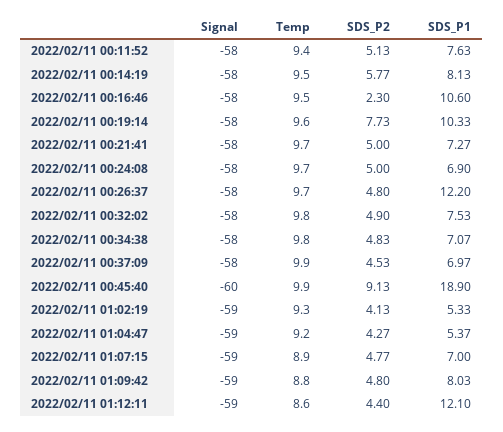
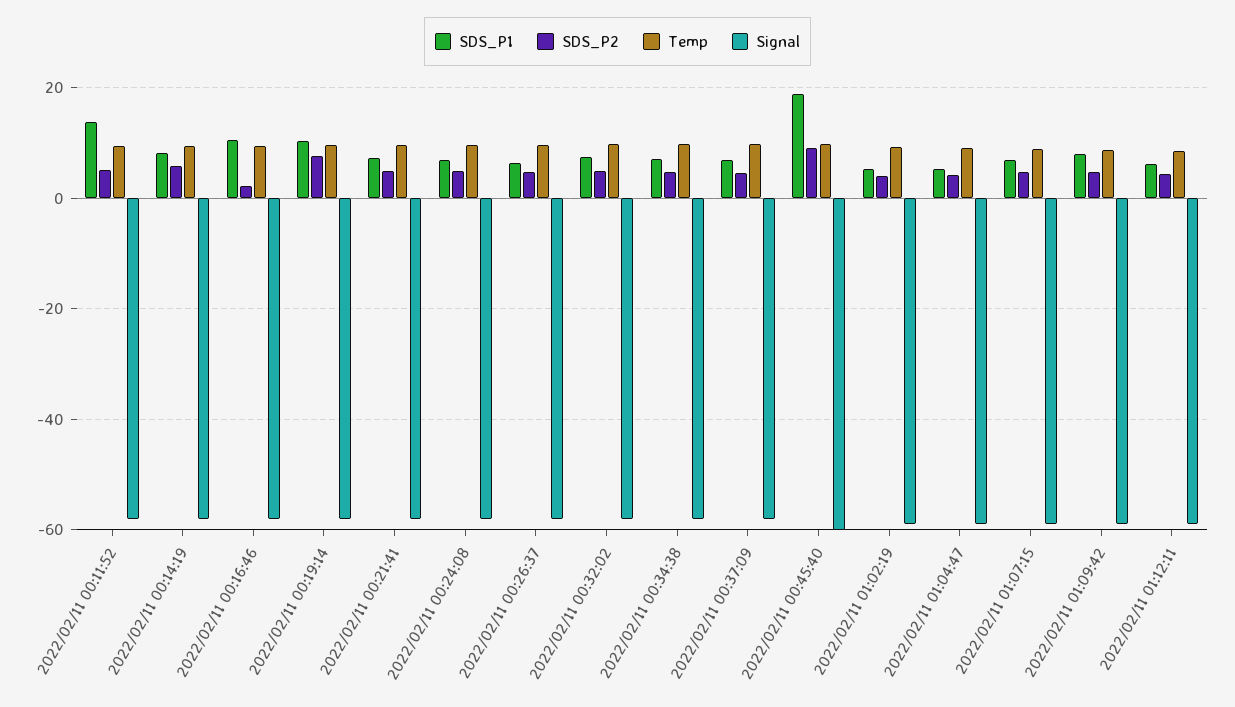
SDS_P1, 2022/02/11 00:11:52: 7.63 -> 14
SDS_P1, 2022/02/11 00:26:37: 12.2 -> 6
SDS_P1, 2022/02/11 01:12:11: 12.1 -> 6

